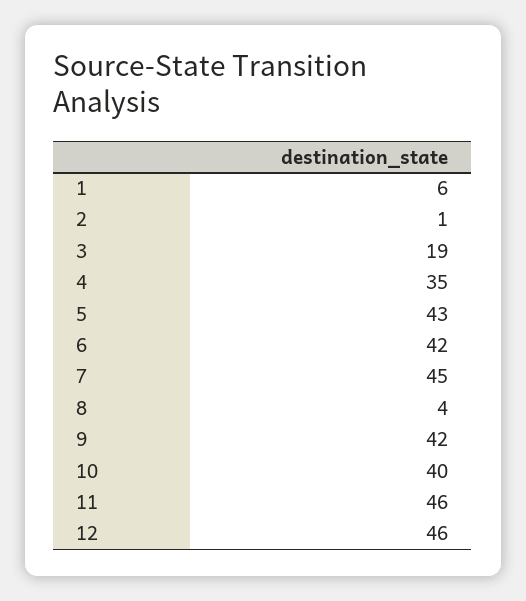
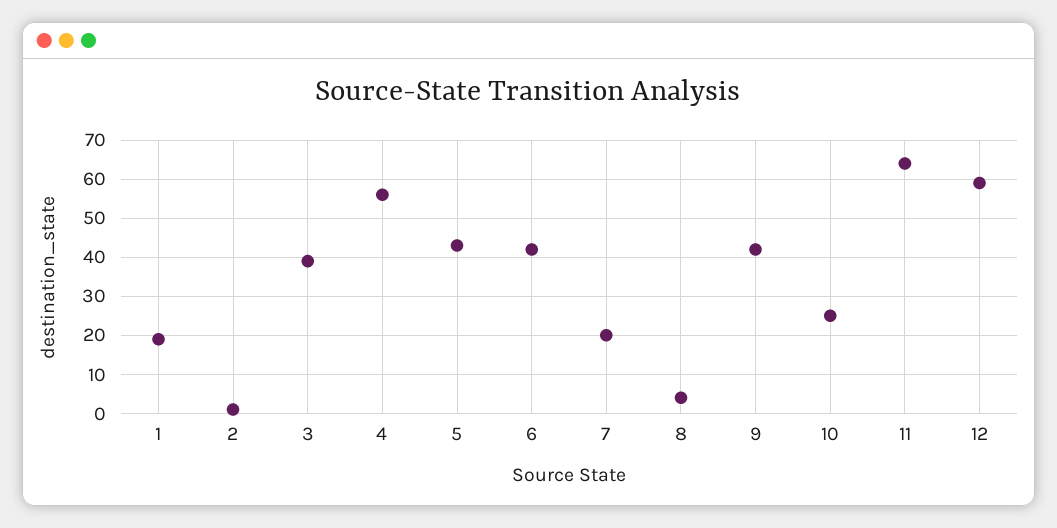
1: 6 -> 20
3: 19 -> 40
4: 35 -> 55
7: 45 -> 20
10: 40 -> 25
11: 46 -> 65
12: 46 -> 60

